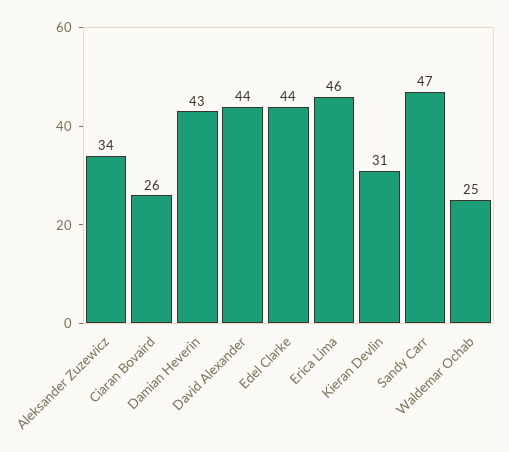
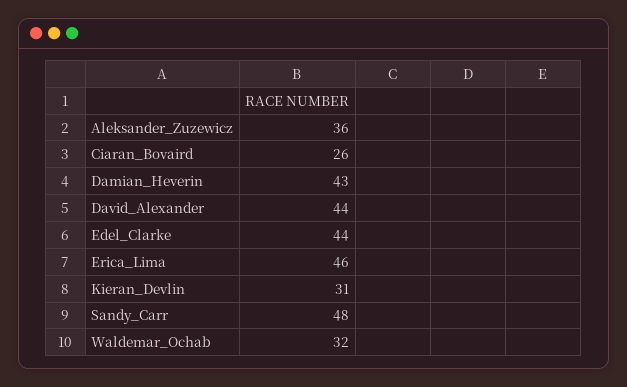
Aleksander Zuzewicz: 34 -> 36
Sandy Carr: 47 -> 48
Waldemar Ochab: 25 -> 32

